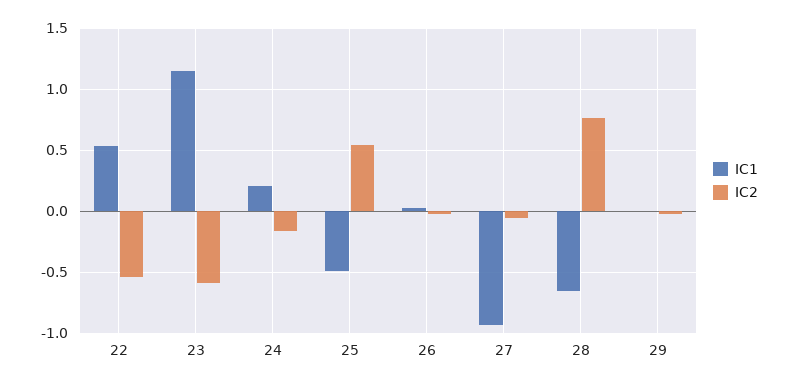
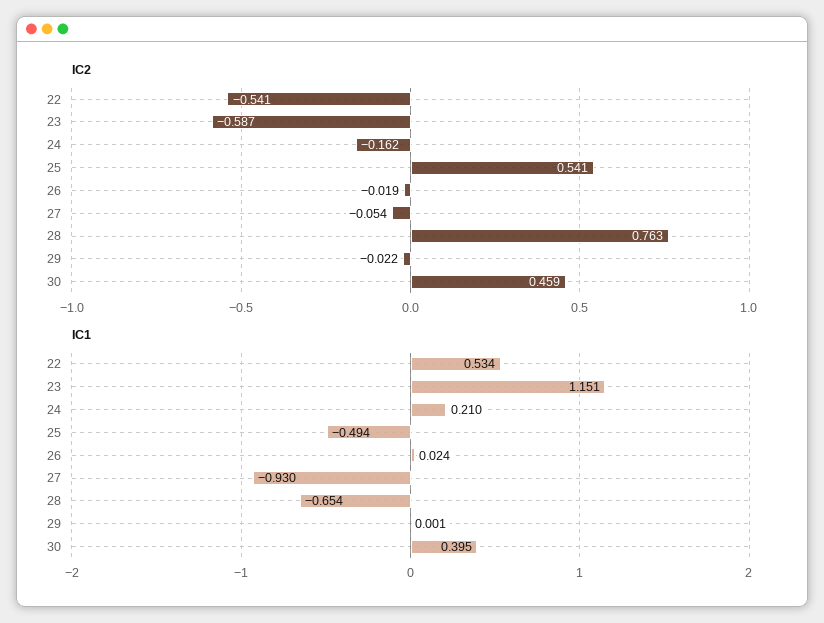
IC2, 30: none -> 0.459
IC1, 30: none -> 0.395

